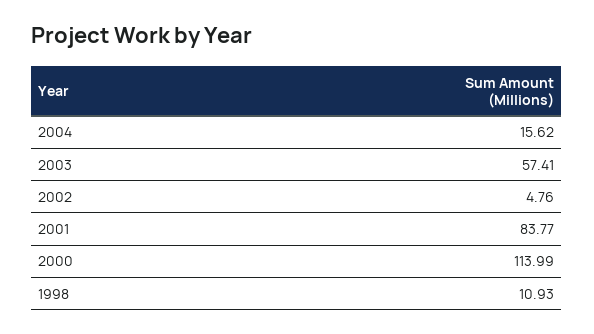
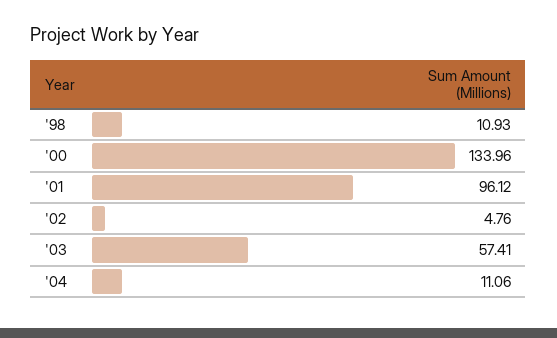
2004: 15.62 -> 11.06
2001: 83.77 -> 96.12
2000: 113.99 -> 133.96

